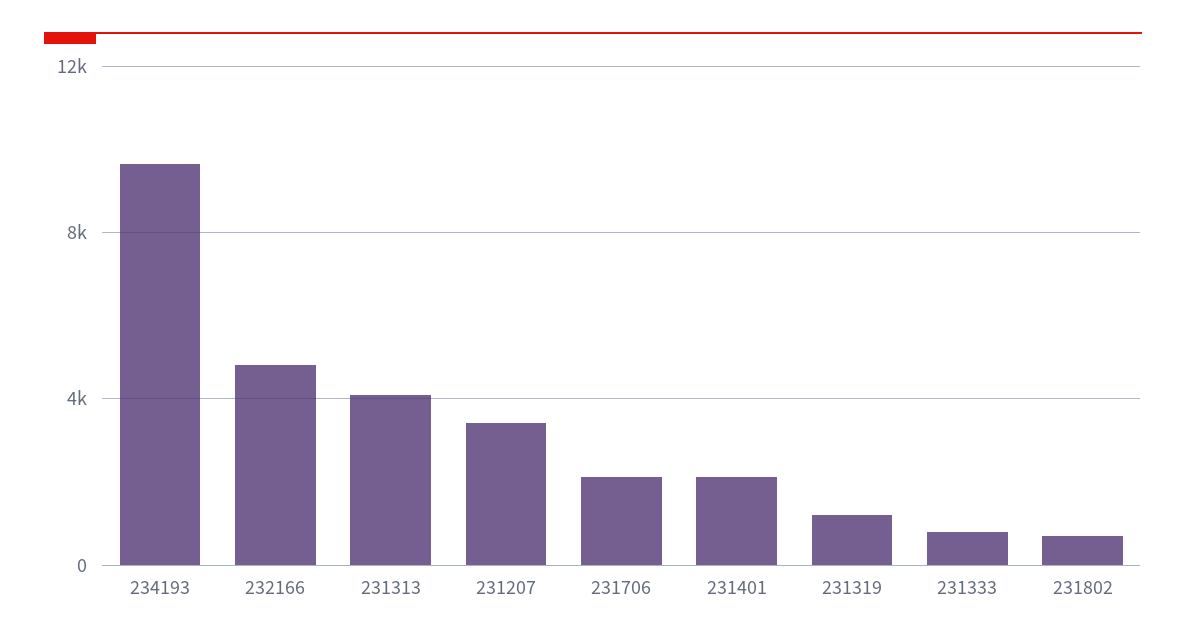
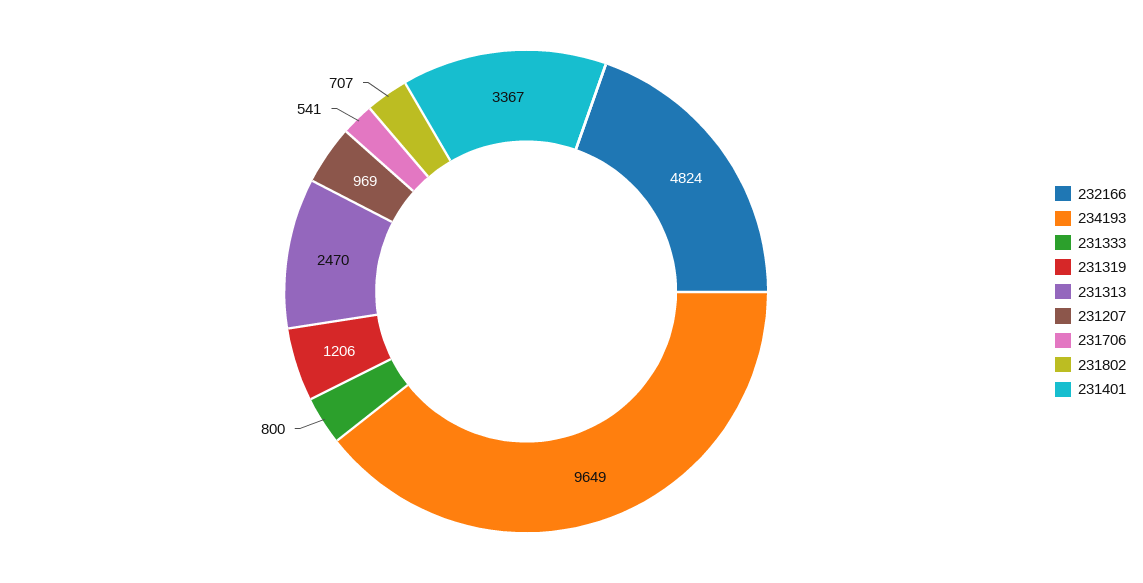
231313: 4000 -> 2470
231207: 3500 -> 969
231706: 2000 -> 541
231401: 2000 -> 3367

